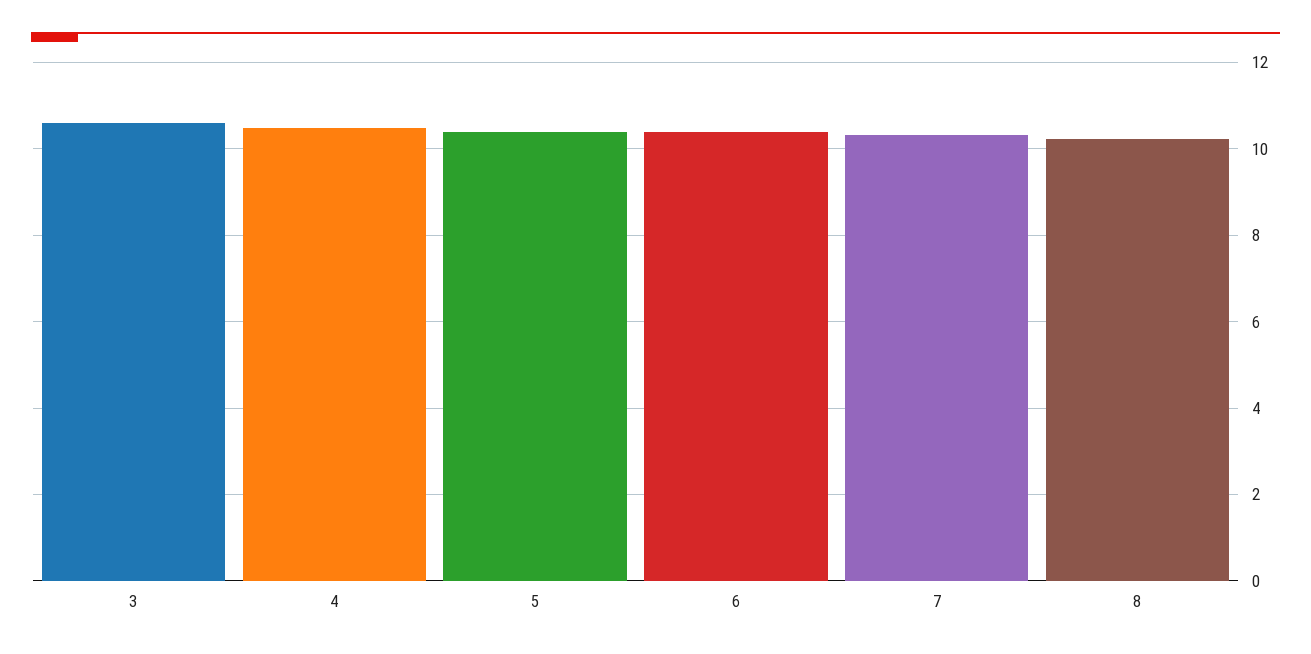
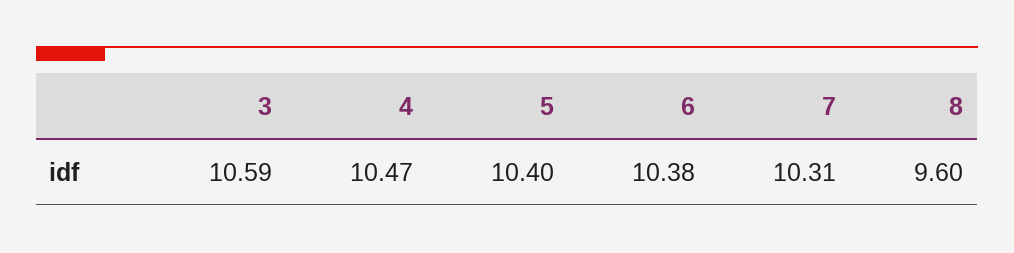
8: 10.2 -> 9.6

